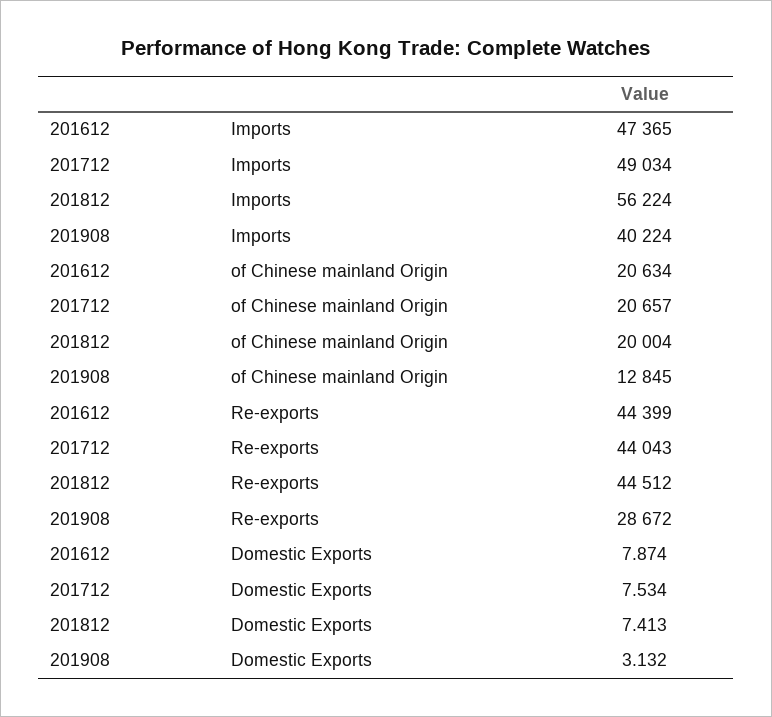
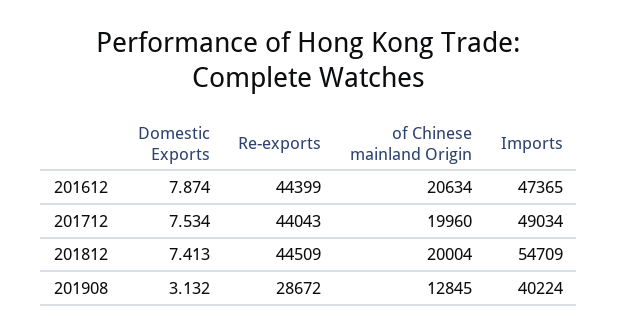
201812, Imports: 56224 -> 54709
201712, of Chinese mainland Origin: 20657 -> 19960
201812, Re-exports: 44512 -> 44509

